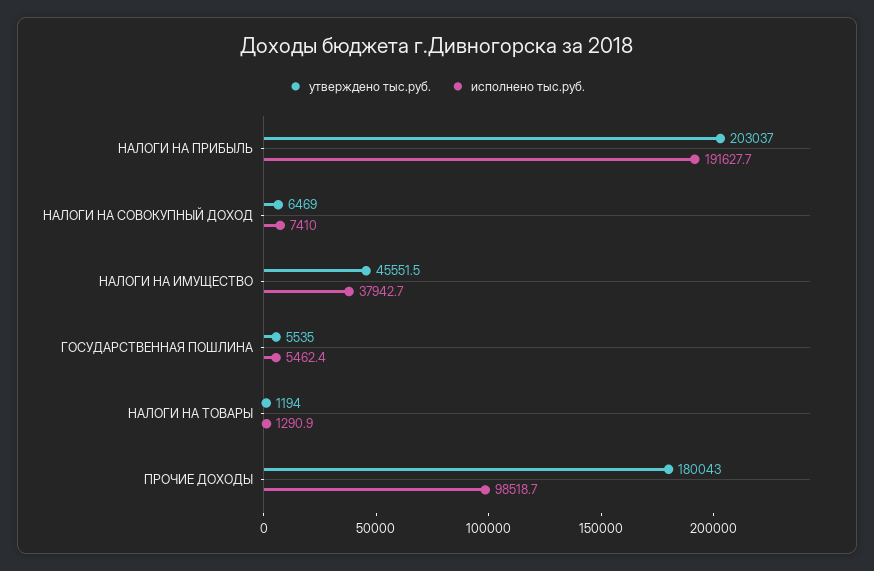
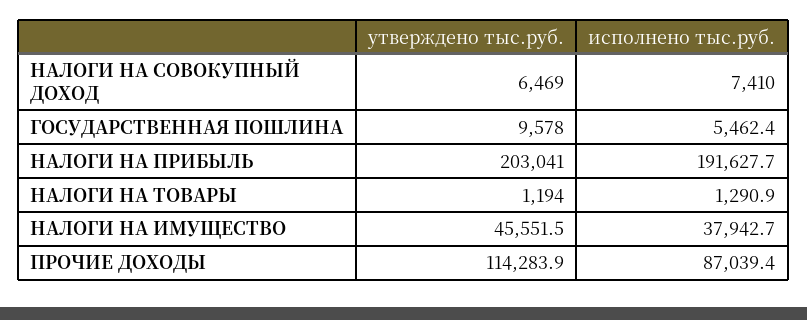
утверждено тыс.руб., НАЛОГИ НА ПРИБЫЛЬ: 203037 -> 203041
утверждено тыс.руб., ГОСУДАРСТВЕННАЯ ПОШЛИНА: 5535 -> 9578
утверждено тыс.руб., ПРОЧИЕ ДОХОДЫ: 180043 -> 114283.9
исполнено тыс.руб., ПРОЧИЕ ДОХОДЫ: 98518.7 -> 87039.4

